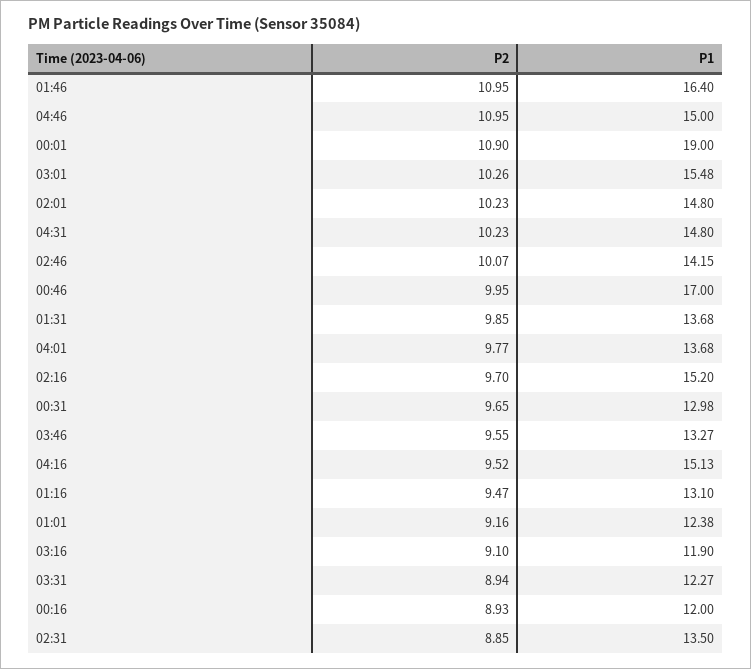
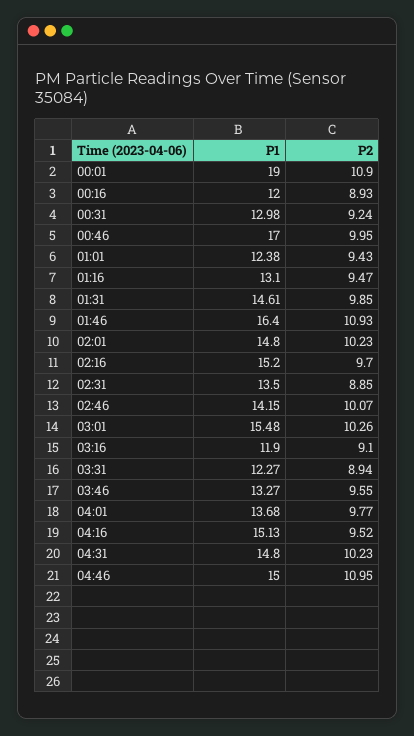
P2, 01:46: 10.95 -> 10.93
P1, 01:31: 13.68 -> 14.61
P2, 00:31: 9.65 -> 9.24
P2, 01:01: 9.16 -> 9.43

